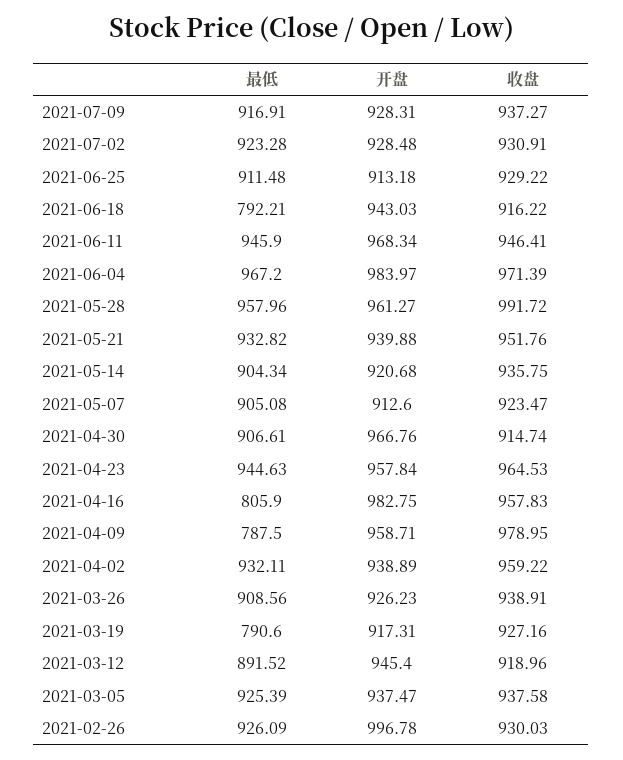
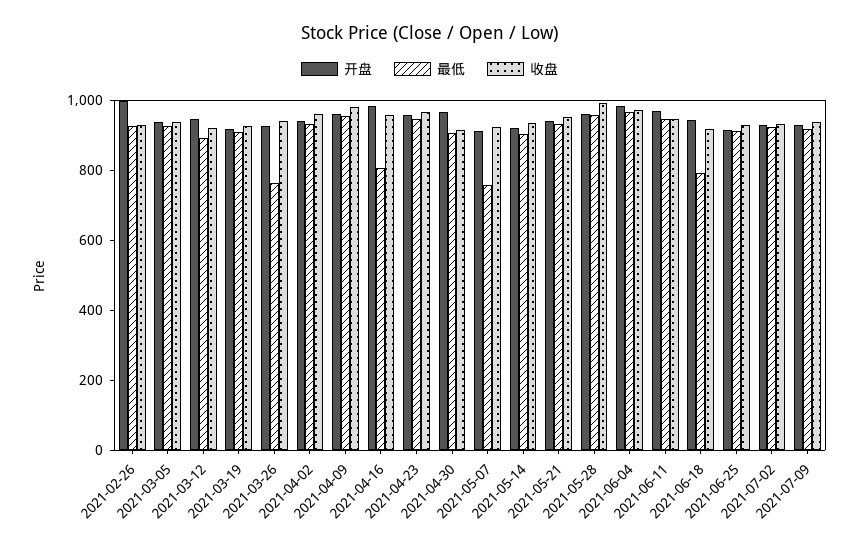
最低, 2021-05-07: 905.08 -> 750
最低, 2021-04-09: 787.5 -> 950
最低, 2021-03-26: 908.56 -> 750
最低, 2021-03-19: 790.6 -> 900

